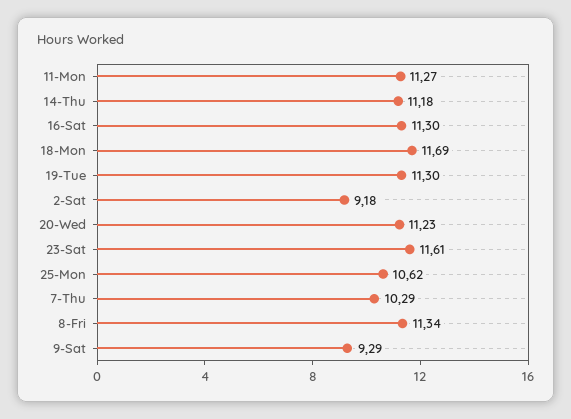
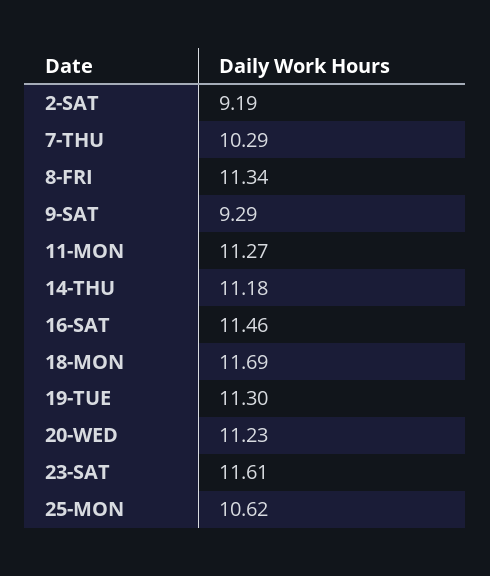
16-Sat: 11.3 -> 11.46
2-Sat: 9.18 -> 9.19

